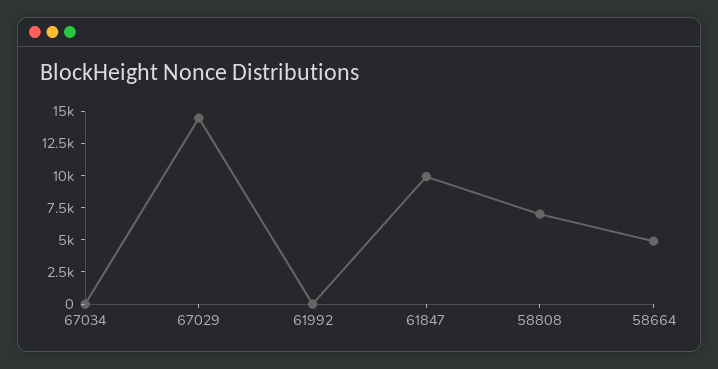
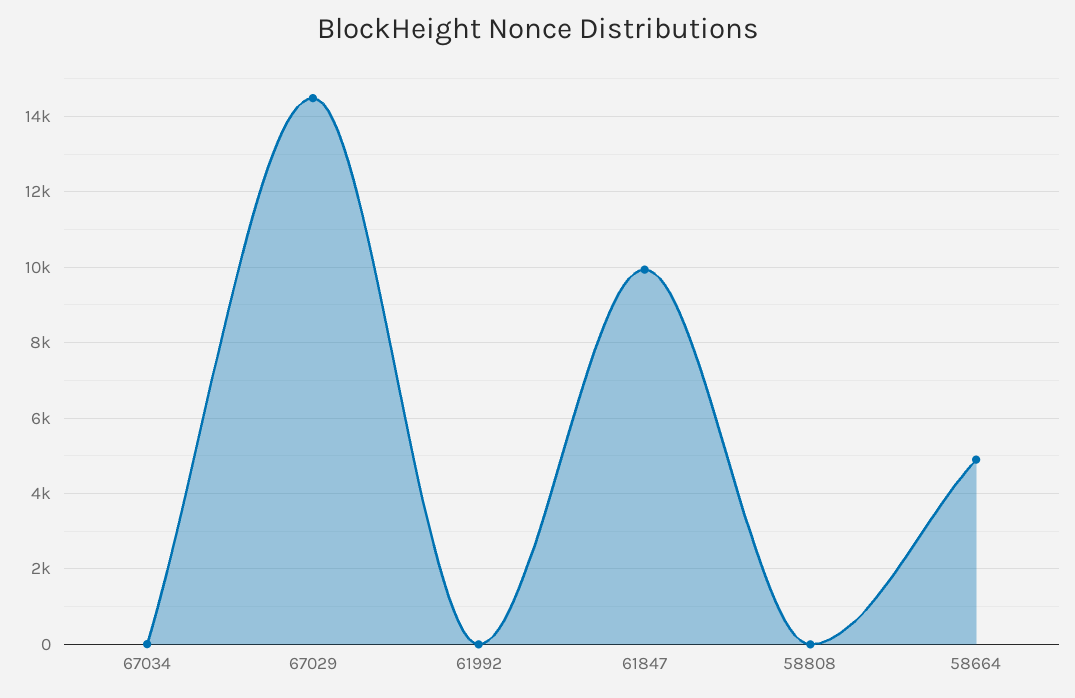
58808: 7500 -> 0

